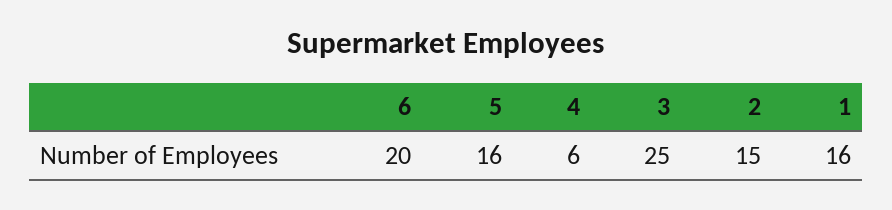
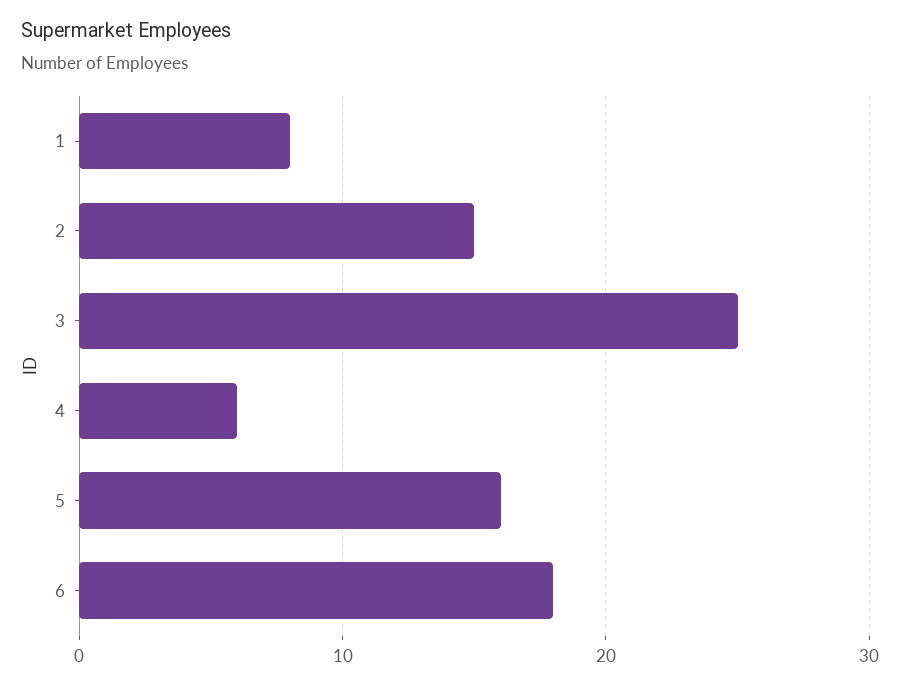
6: 20 -> 18
1: 16 -> 8

